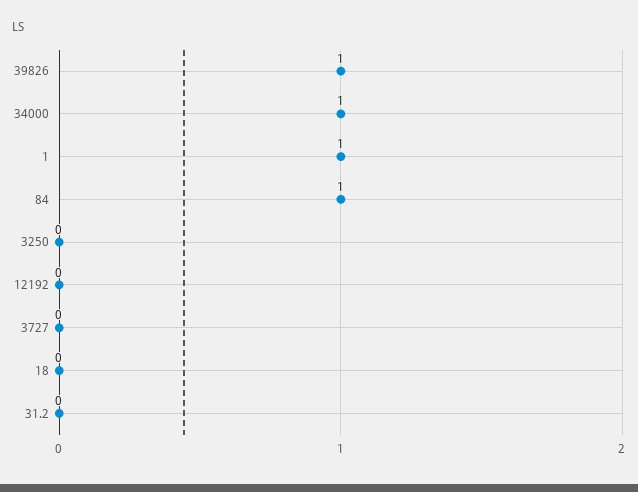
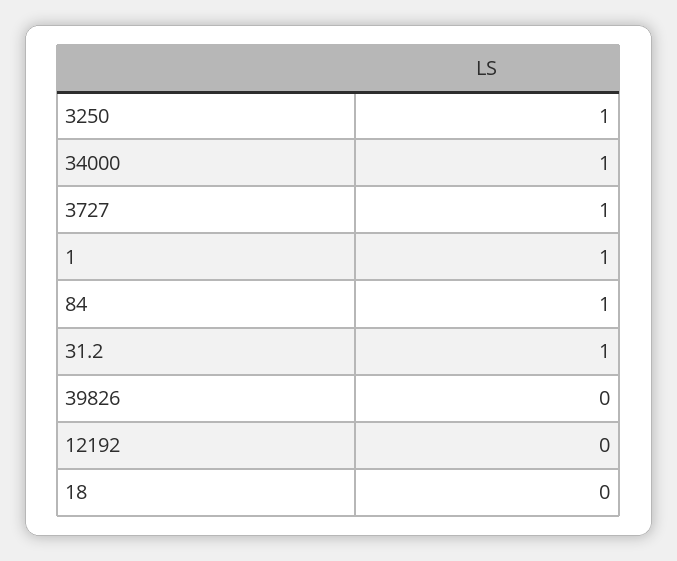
39826: 1 -> 0
3250: 0 -> 1
3727: 0 -> 1
31.2: 0 -> 1

